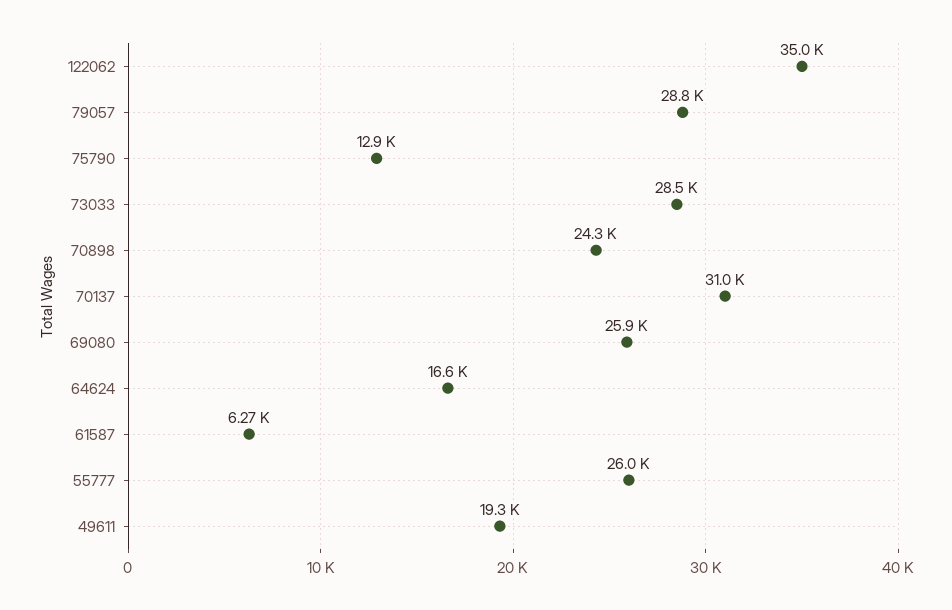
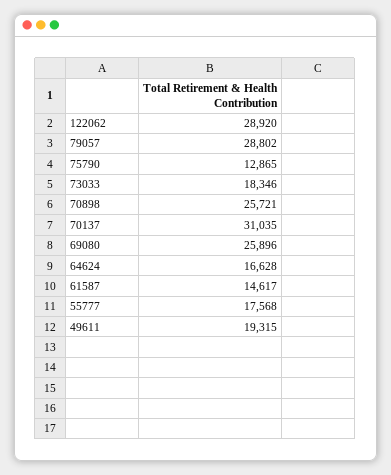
122062: 35000 -> 28920
73033: 28500 -> 18346
70898: 24300 -> 25721
61587: 6270 -> 14617
55777: 26000 -> 17568

